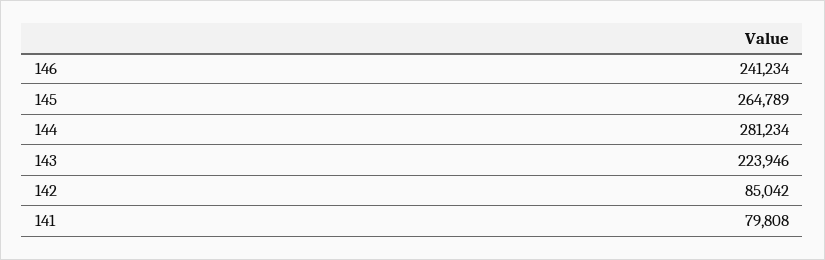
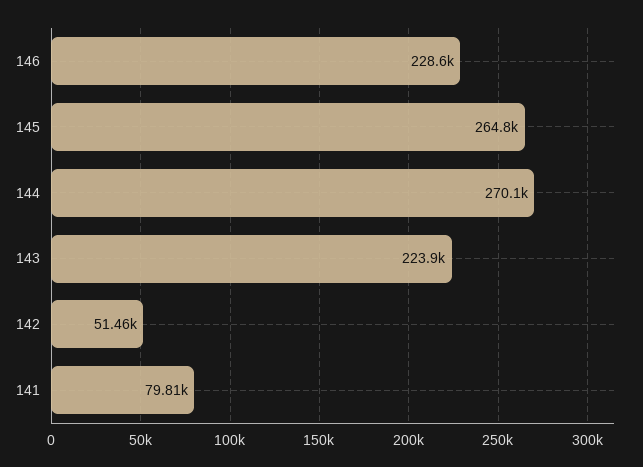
146: 241234 -> 228600
144: 281234 -> 270100
142: 85042 -> 51460

